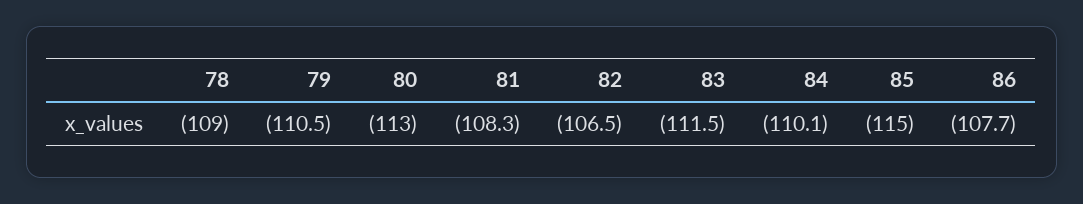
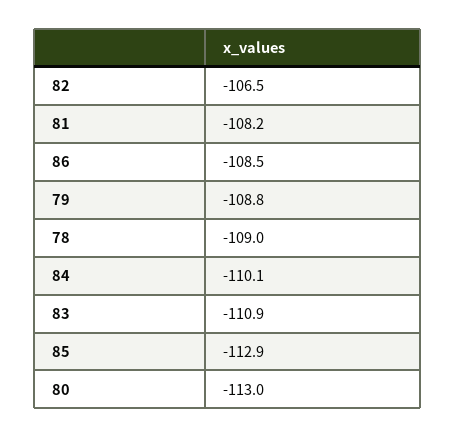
79: -110.5 -> -108.8
81: -108.3 -> -108.2
83: -111.5 -> -110.9
85: -115 -> -112.9
86: -107.7 -> -108.5

